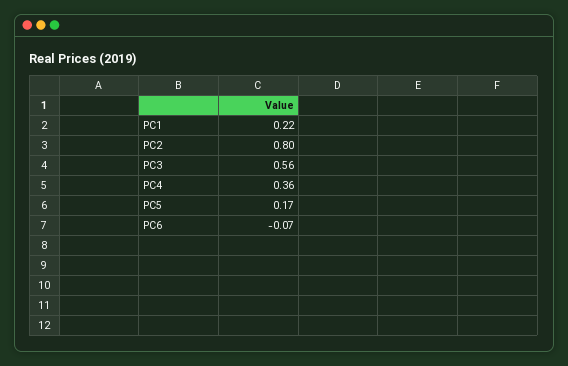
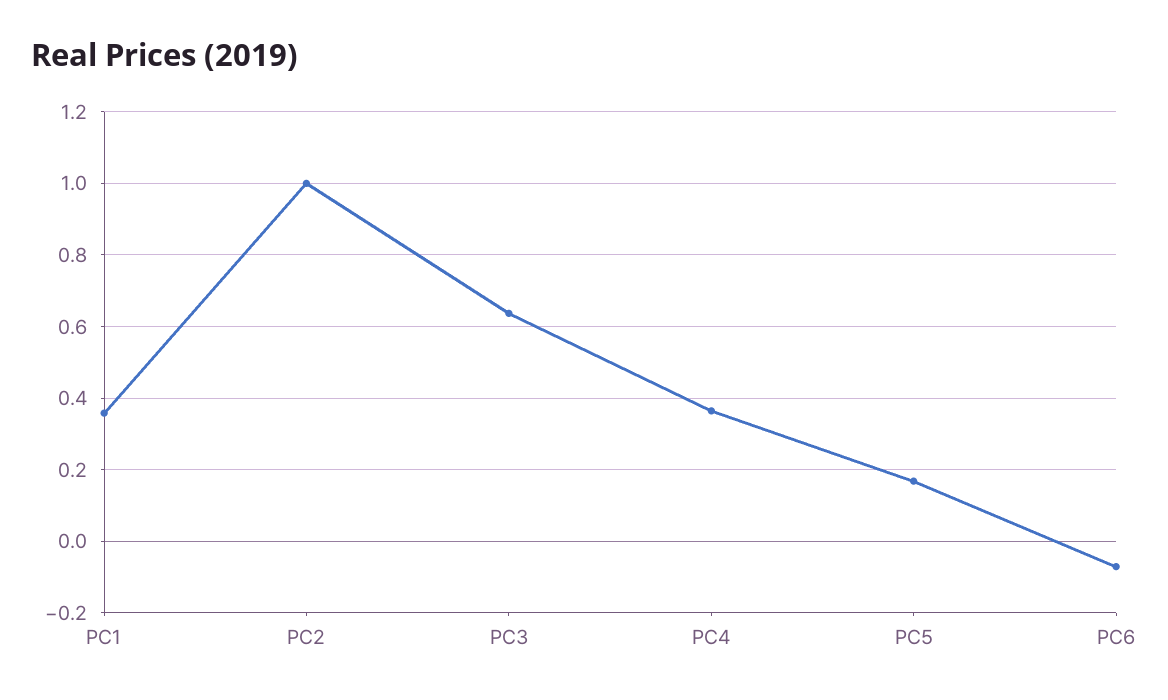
PC1: 0.22 -> 0.36
PC2: 0.8 -> 1
PC3: 0.56 -> 0.64

